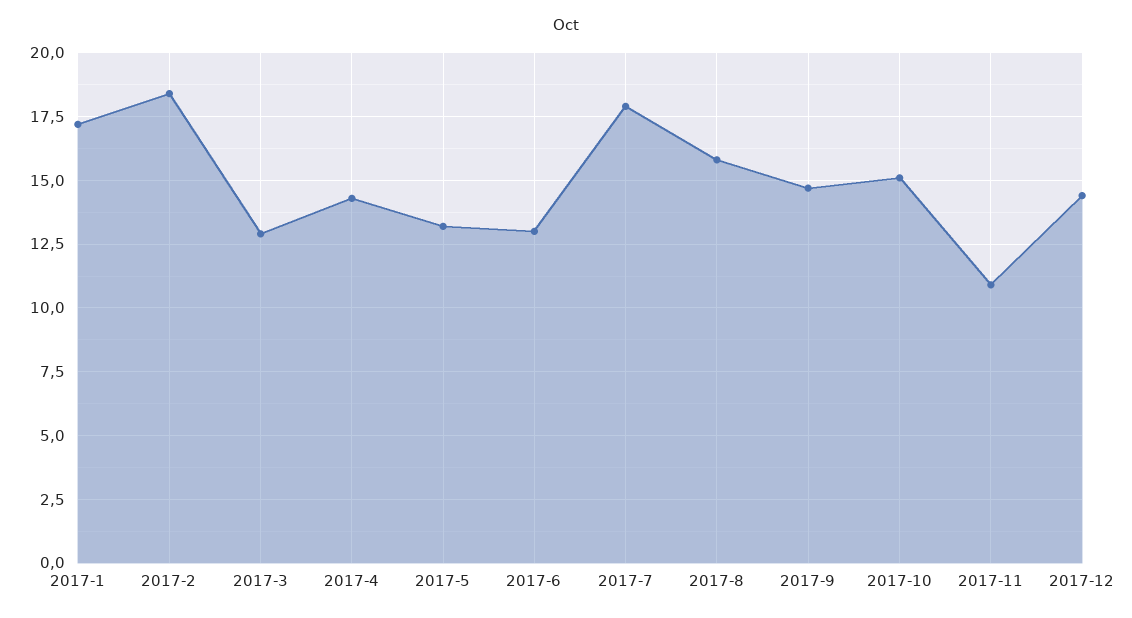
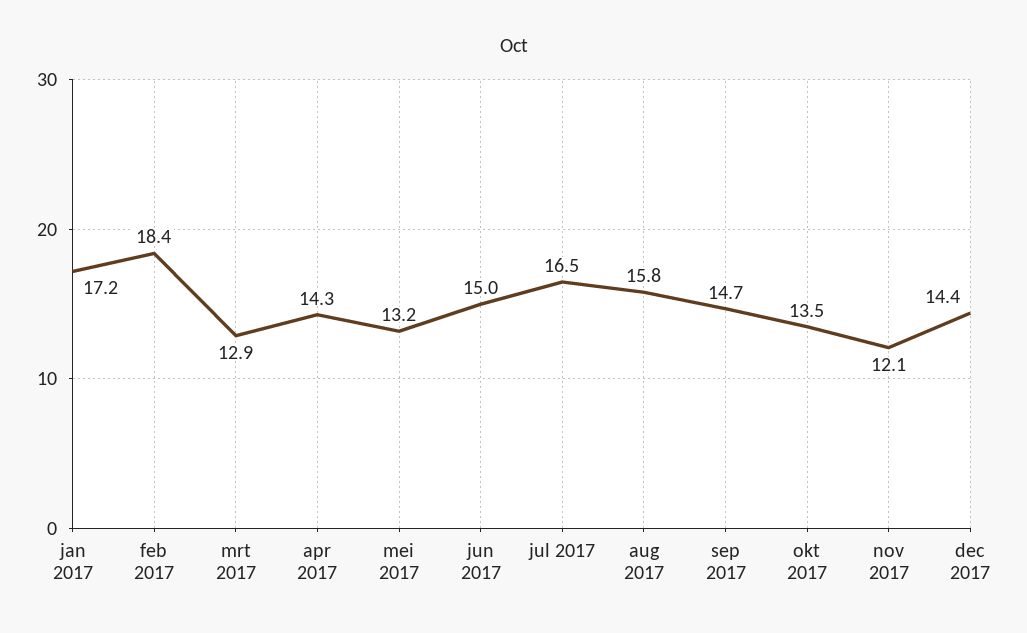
2017-6: 13 -> 15
2017-7: 18 -> 16.5
2017-10: 15 -> 13.5
2017-11: 11 -> 12.1

